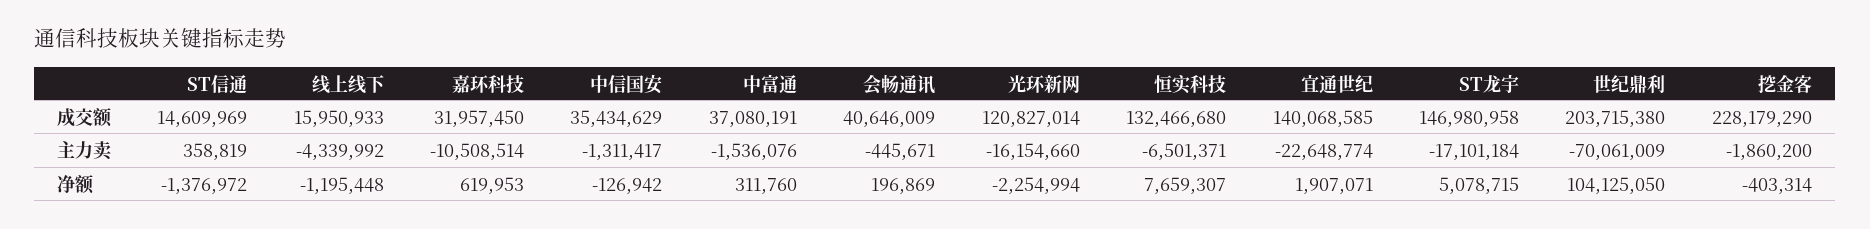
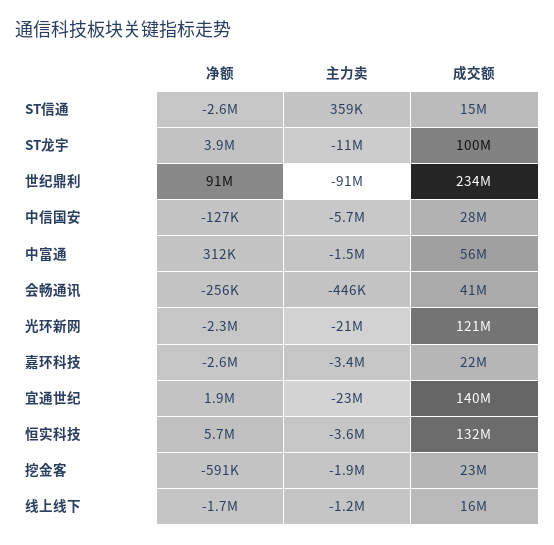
嘉环科技, 成交额: 31957450 -> 22000000
中信国安, 成交额: 35434629 -> 28000000
中富通, 成交额: 37080191 -> 56000000
ST龙宇, 成交额: 146980958 -> 100000000
世纪鼎利, 成交额: 203715380 -> 234000000
挖金客, 成交额: 228179290 -> 23000000
线上线下, 主力卖: -4339992 -> -1200000
嘉环科技, 主力卖: -10508514 -> -3400000
中信国安, 主力卖: -1311417 -> -5700000
光环新网, 主力卖: -16154660 -> -21000000
恒实科技, 主力卖: -6501371 -> -3600000
ST龙宇, 主力卖: -17101184 -> -11000000
世纪鼎利, 主力卖: -70061009 -> -91000000
ST信通, 净额: -1376972 -> -2600000
线上线下, 净额: -1195448 -> -1700000
嘉环科技, 净额: 619953 -> -2600000
会畅通讯, 净额: 196869 -> -256000
恒实科技, 净额: 7659307 -> 5700000
ST龙宇, 净额: 5078715 -> 3900000
世纪鼎利, 净额: 104125050 -> 91000000
挖金客, 净额: -403314 -> -591000

